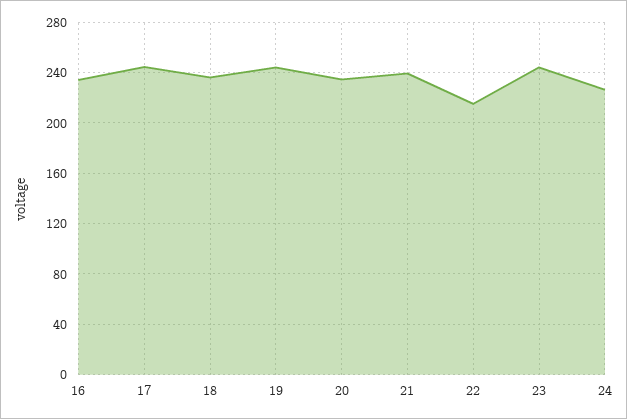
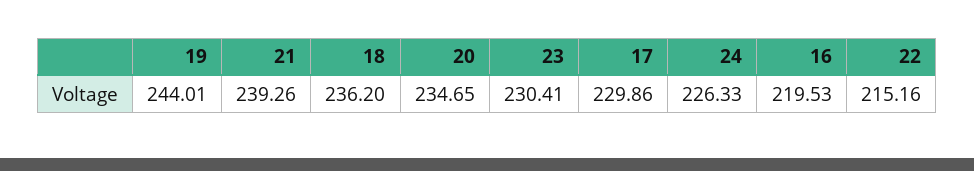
16: 235 -> 219.53
17: 245 -> 229.86
23: 245 -> 230.41

